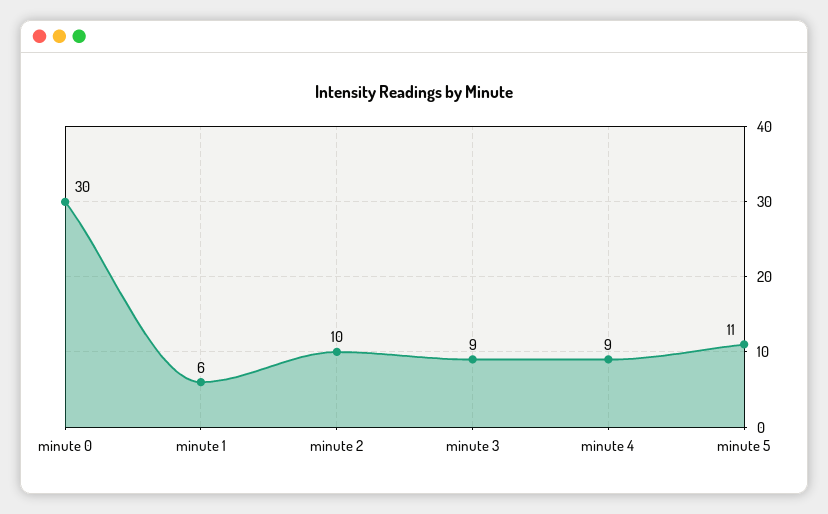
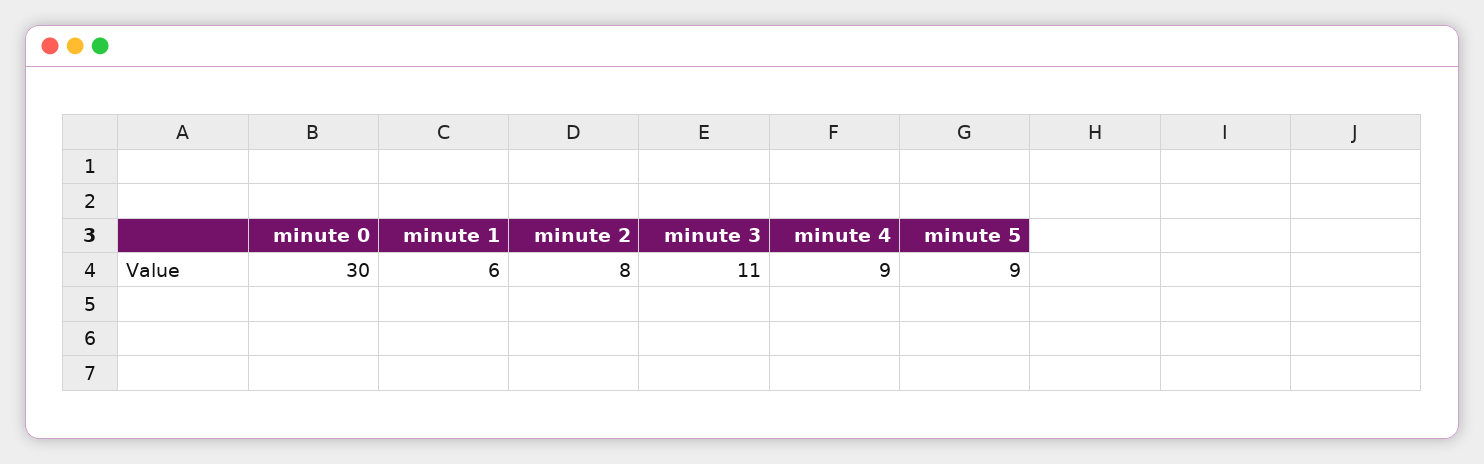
minute 2: 10 -> 8
minute 3: 9 -> 11
minute 5: 11 -> 9

